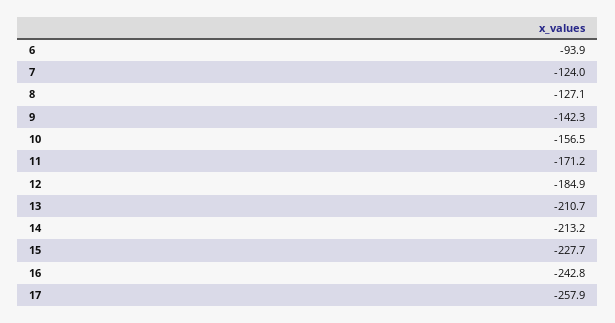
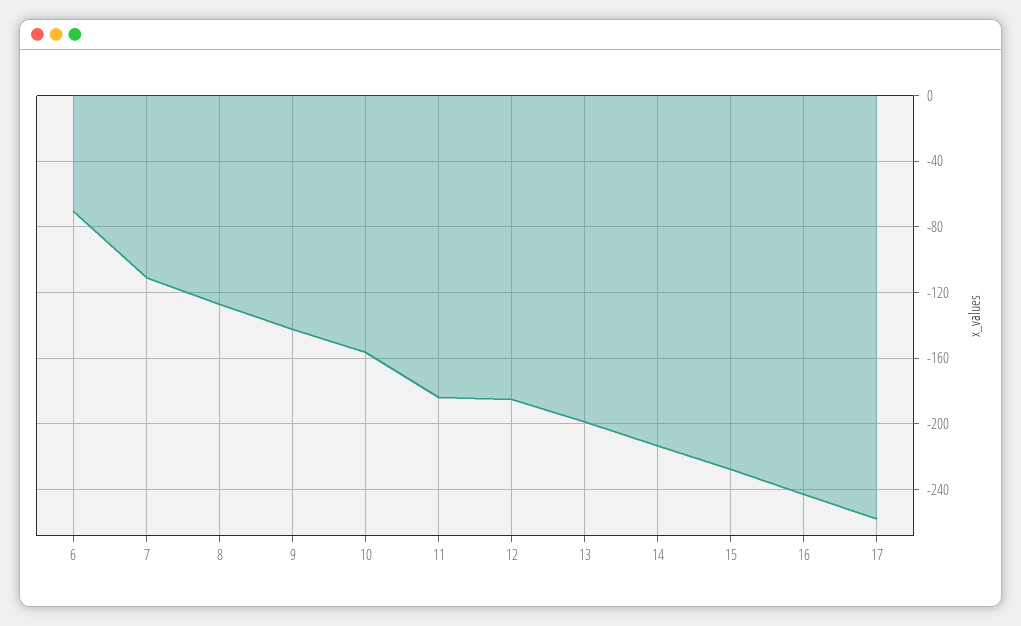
6: -93.9 -> -70
7: -124 -> -110
11: -171.2 -> -185
13: -210.7 -> -200

